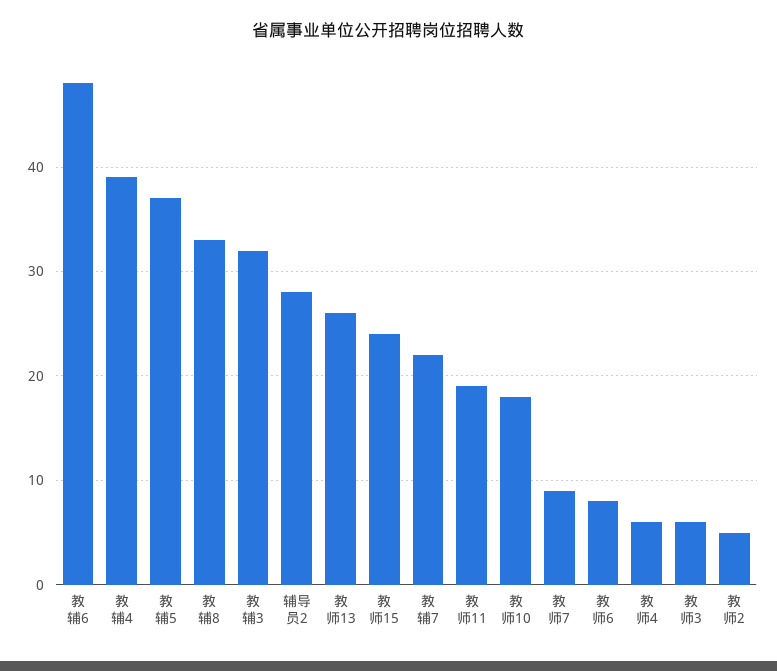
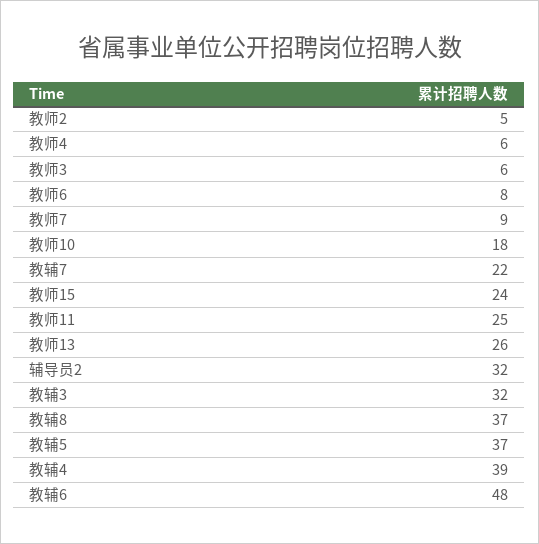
教辅8: 33 -> 37
辅导员2: 28 -> 32
教师11: 19 -> 25

